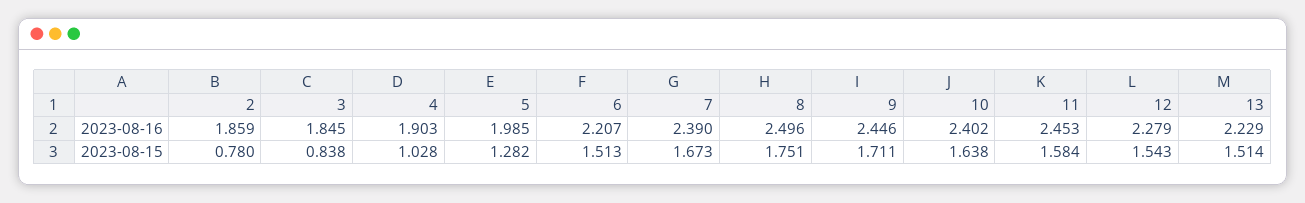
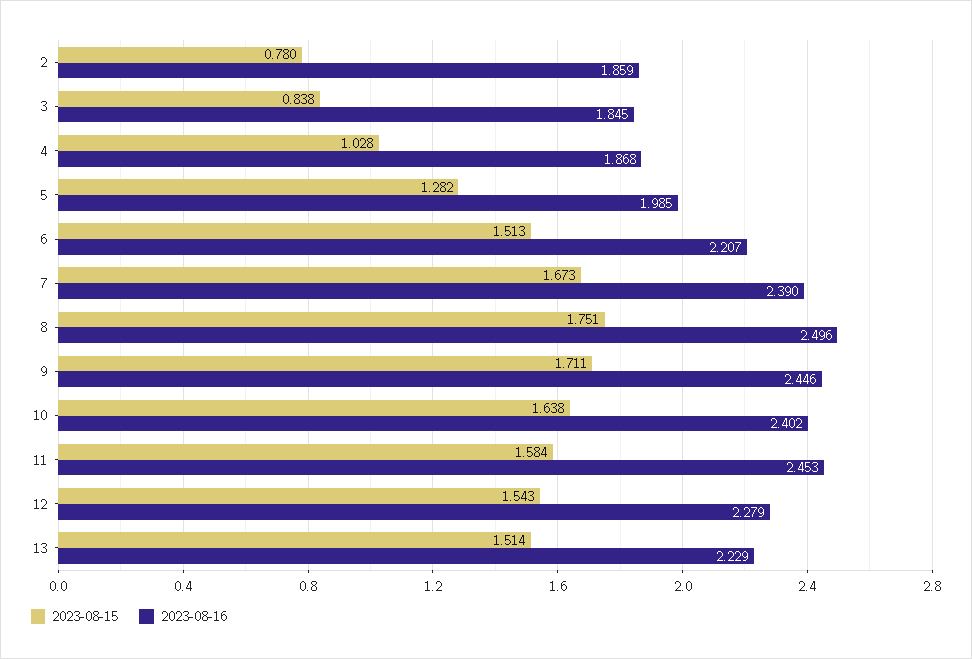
2023-08-16, 4: 1.903 -> 1.868

